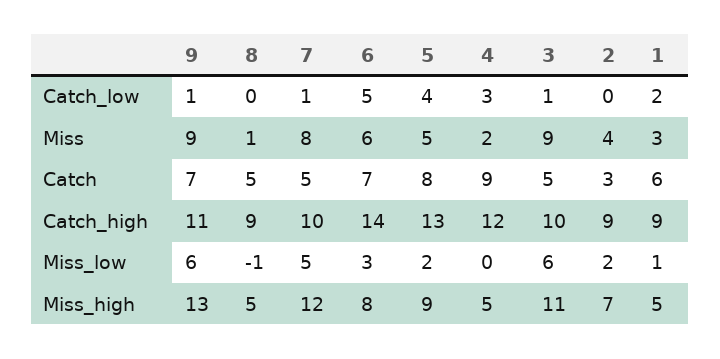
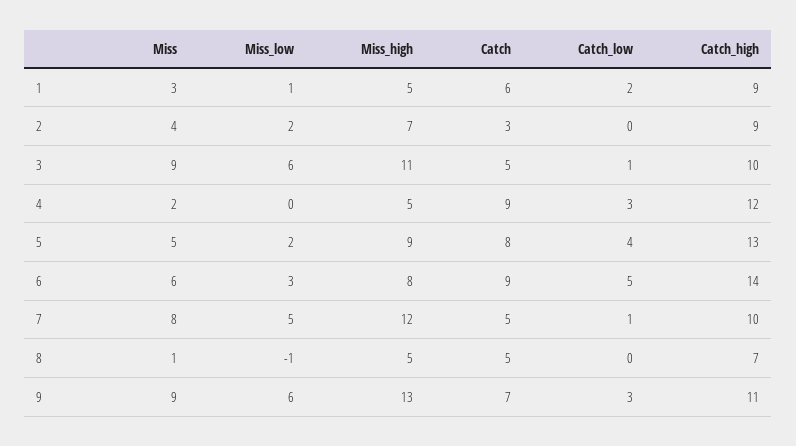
9, Catch_low: 1 -> 3
6, Catch: 7 -> 9
8, Catch_high: 9 -> 7

